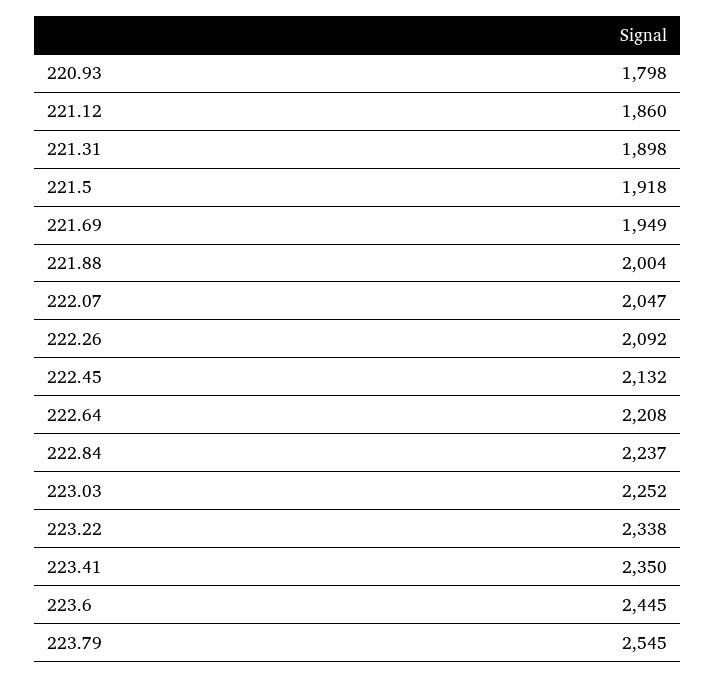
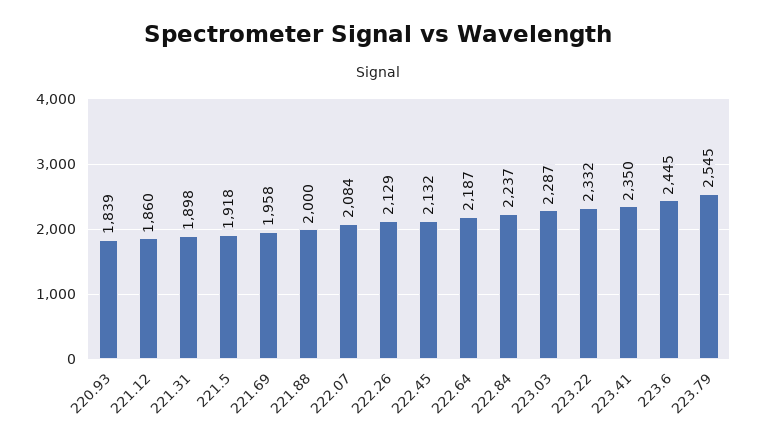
220.93: 1798 -> 1839
221.69: 1949 -> 1958
221.88: 2004 -> 2000
222.07: 2047 -> 2084
222.26: 2092 -> 2129
222.64: 2208 -> 2187
223.03: 2252 -> 2287
223.22: 2338 -> 2332

